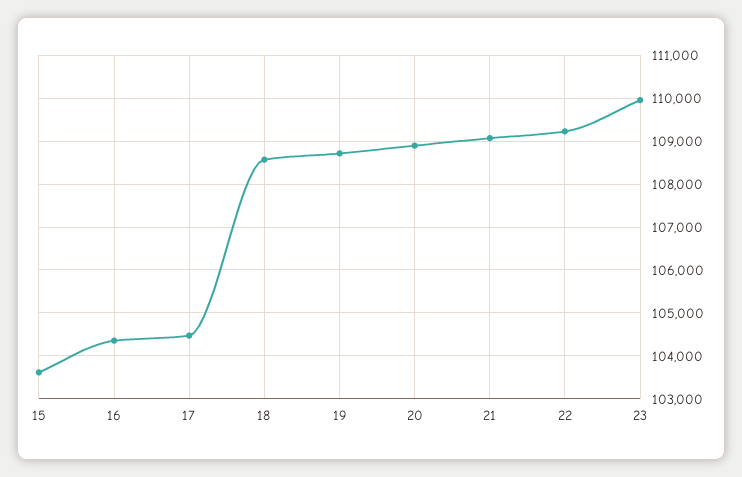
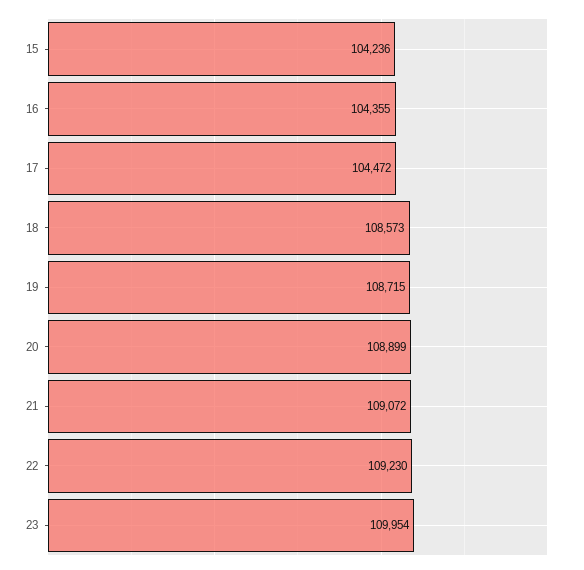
15: 103600 -> 104236

